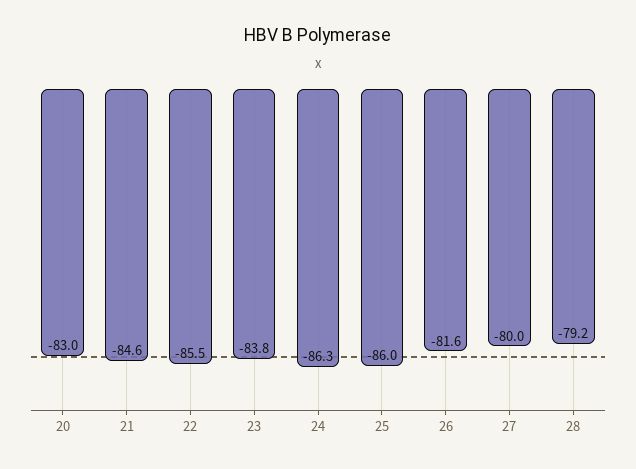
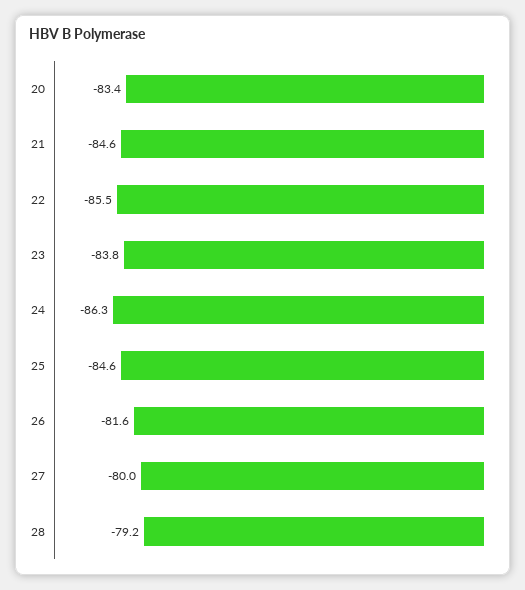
20: -83 -> -83.4
25: -86 -> -84.6

